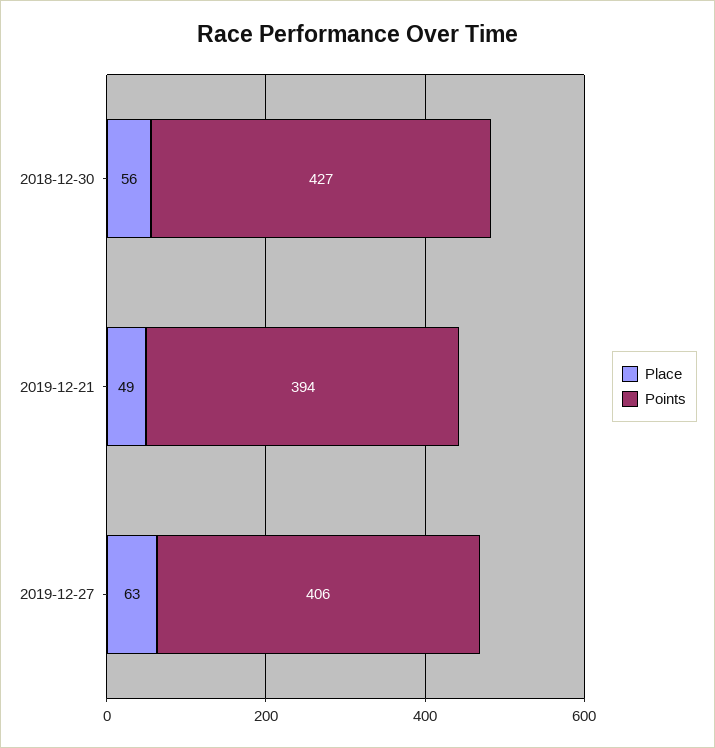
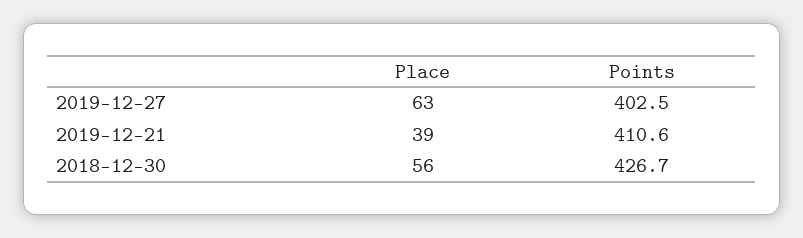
Place, 2019-12-21: 49 -> 39
Points, 2019-12-21: 394 -> 410.6
Points, 2019-12-27: 406 -> 402.5

